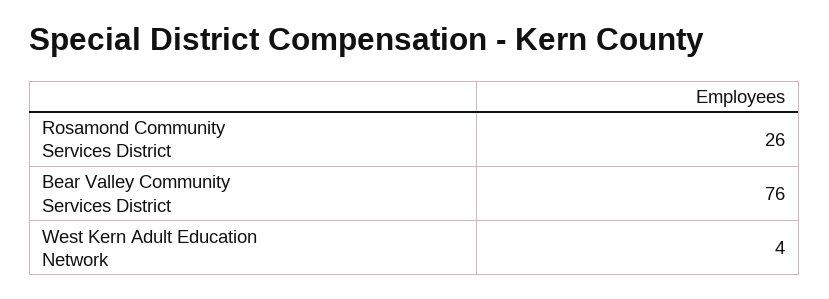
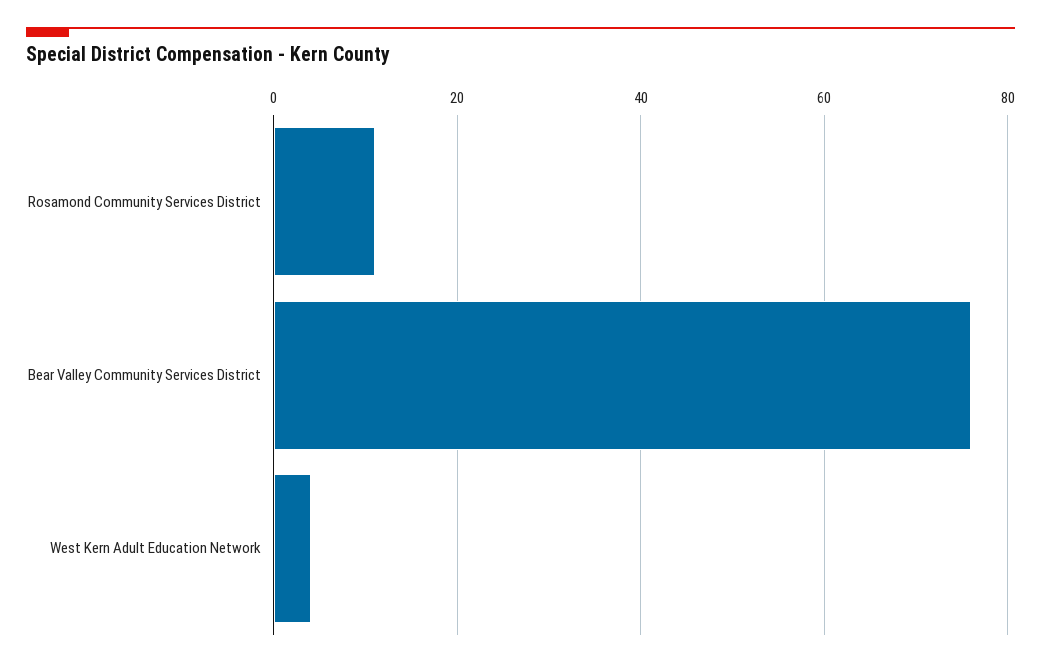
Rosamond Community Services District: 26 -> 10

